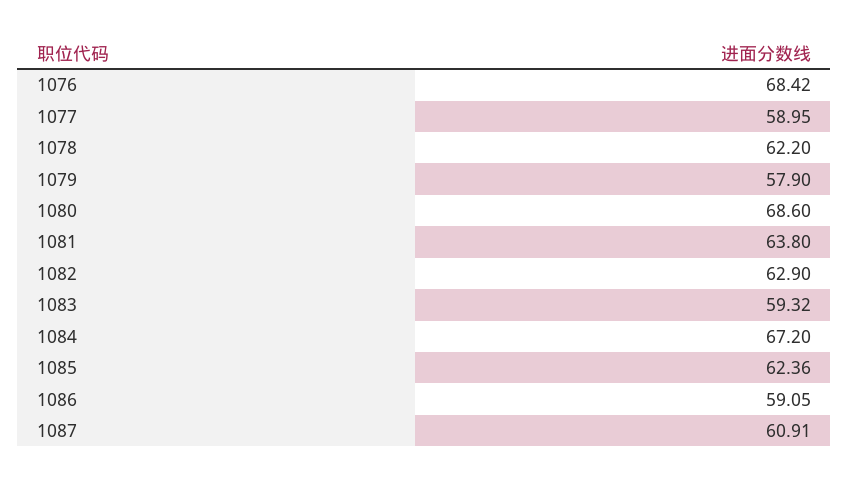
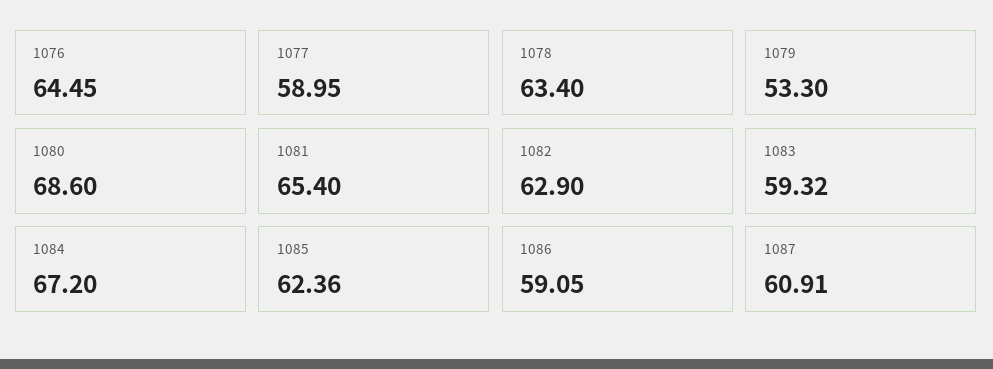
1076: 68.42 -> 64.45
1078: 62.2 -> 63.4
1079: 57.9 -> 53.3
1081: 63.8 -> 65.4

